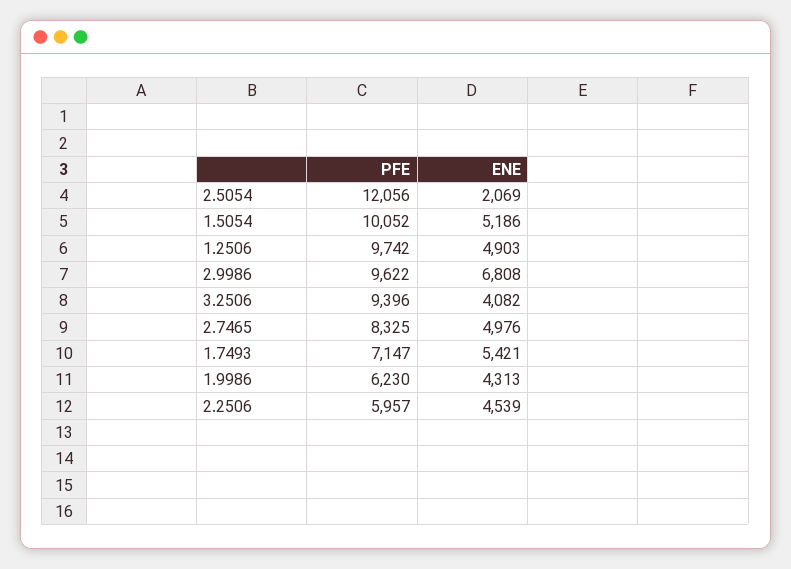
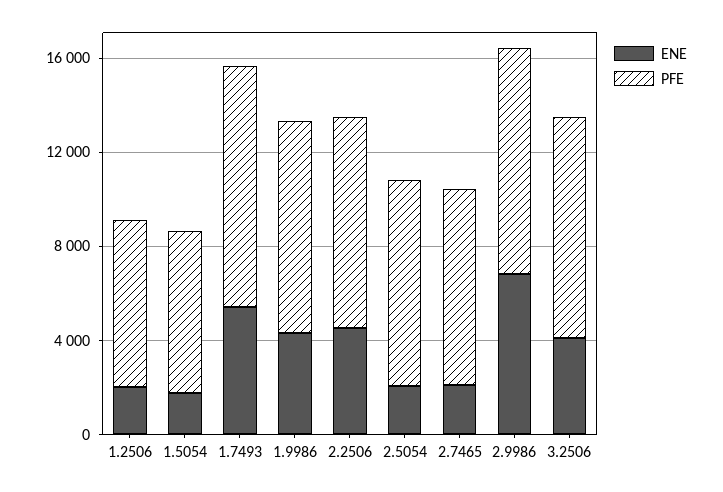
PFE, 2.5054: 12056 -> 9000
PFE, 1.5054: 10052 -> 7000
ENE, 1.5054: 5186 -> 2000
PFE, 1.2506: 9742 -> 7000
ENE, 1.2506: 4903 -> 2000
ENE, 2.7465: 4976 -> 2000
PFE, 1.7493: 7147 -> 10000
PFE, 1.9986: 6230 -> 9000
PFE, 2.2506: 5957 -> 9000

